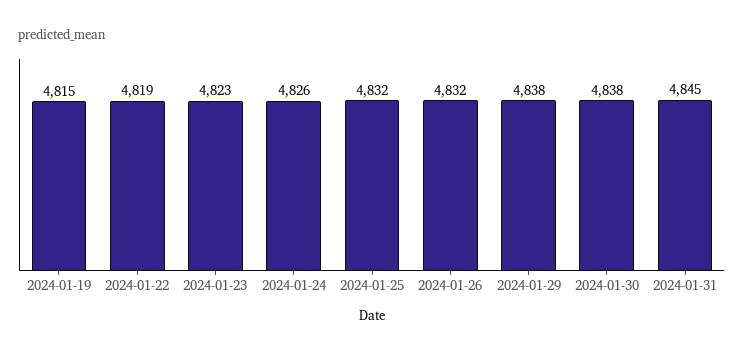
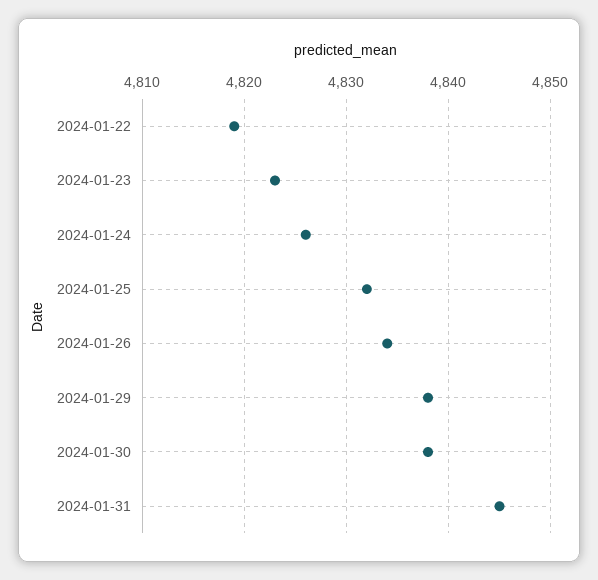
2024-01-19: 4815 -> none
2024-01-26: 4832 -> 4834

